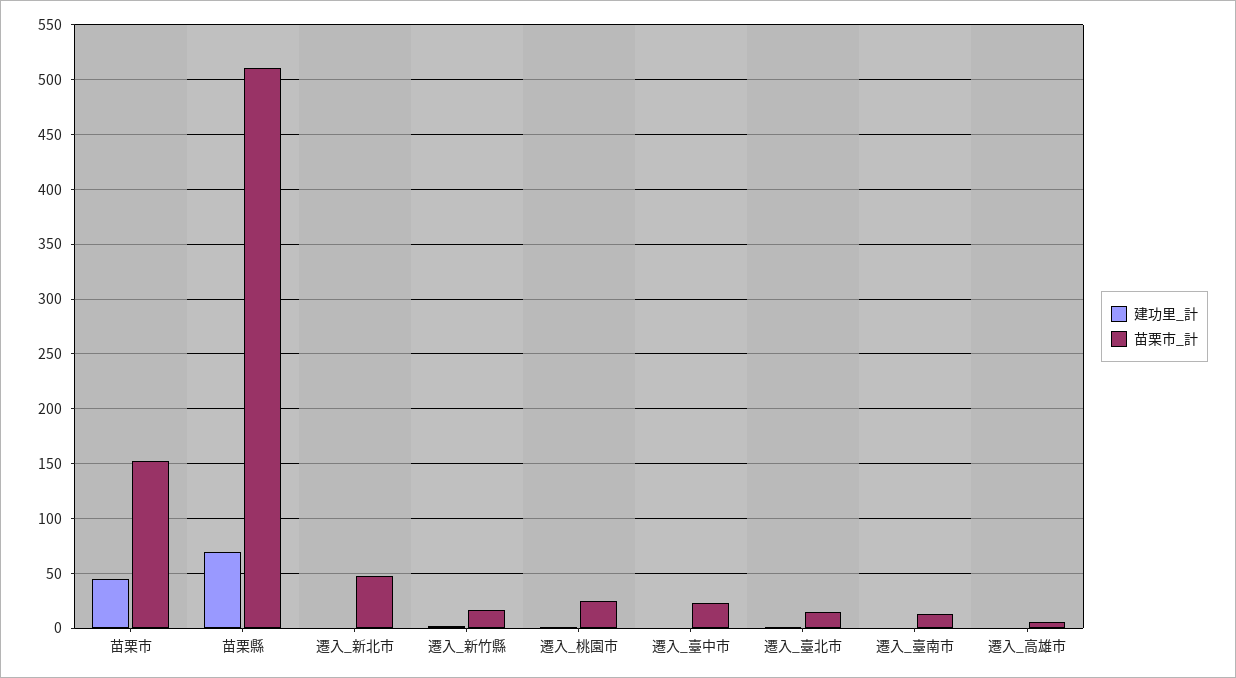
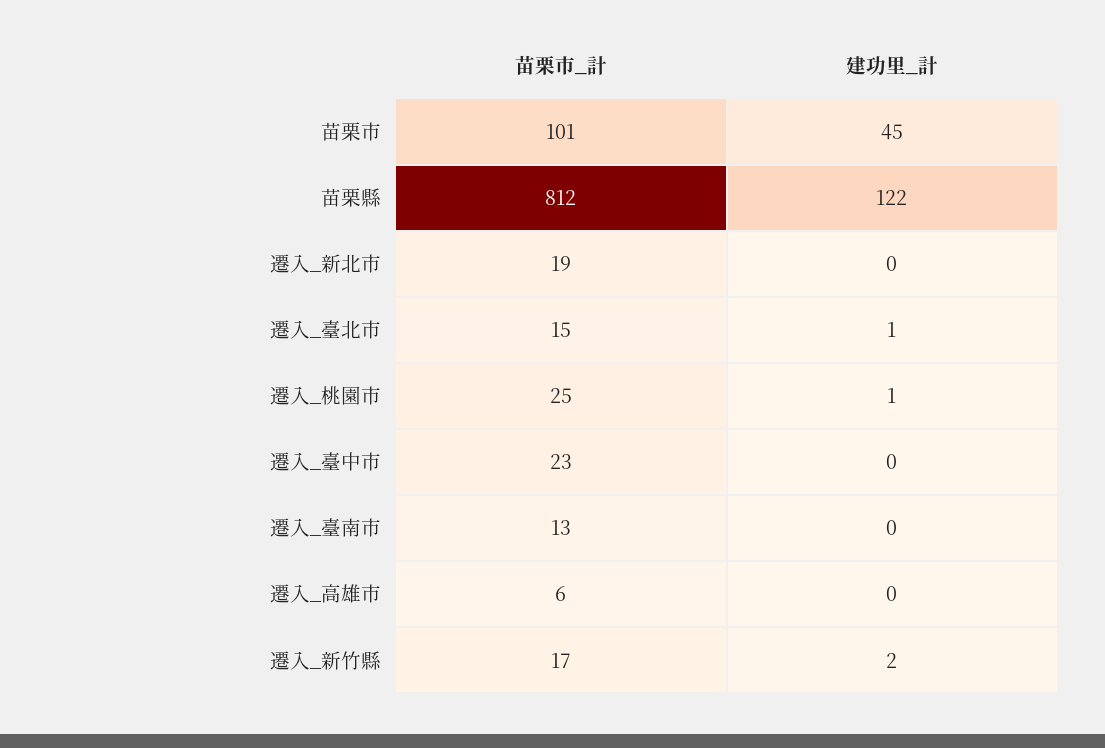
苗栗市_計, 苗栗市: 150 -> 101
建功里_計, 苗栗縣: 70 -> 122
苗栗市_計, 苗栗縣: 510 -> 812
苗栗市_計, 遷入_新北市: 50 -> 19

